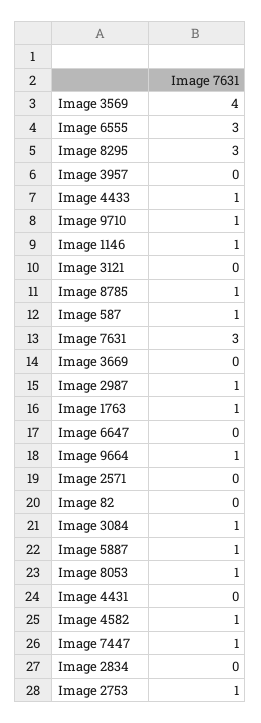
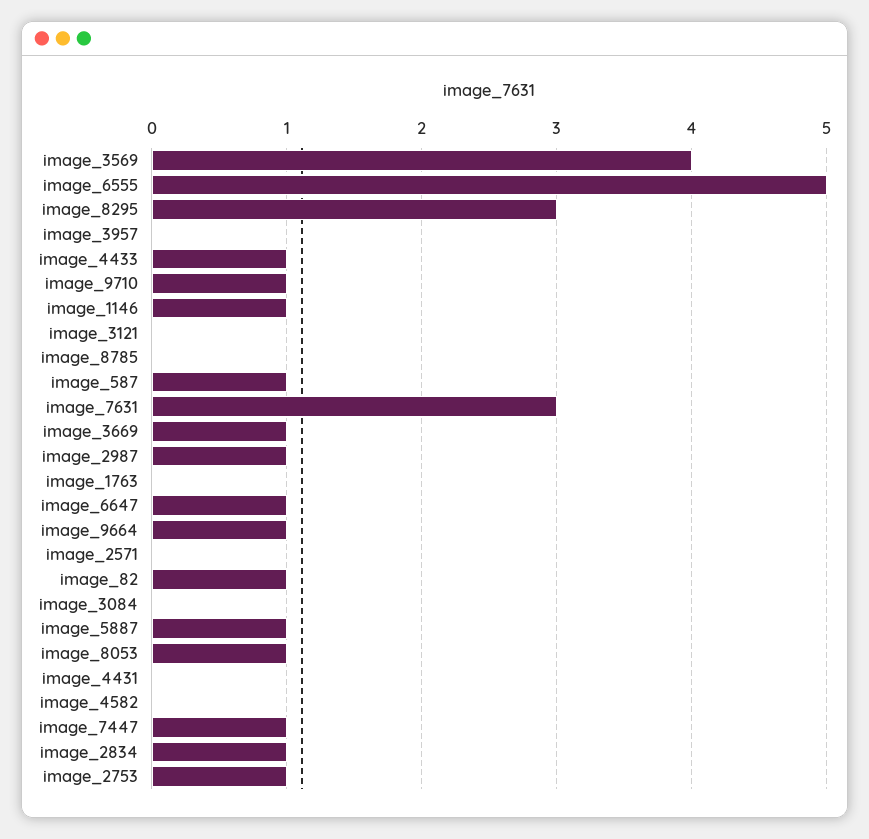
Image 6555: 3 -> 5
Image 8785: 1 -> 0
Image 3669: 0 -> 1
Image 1763: 1 -> 0
Image 6647: 0 -> 1
Image 82: 0 -> 1
Image 3084: 1 -> 0
Image 4582: 1 -> 0
Image 2834: 0 -> 1

